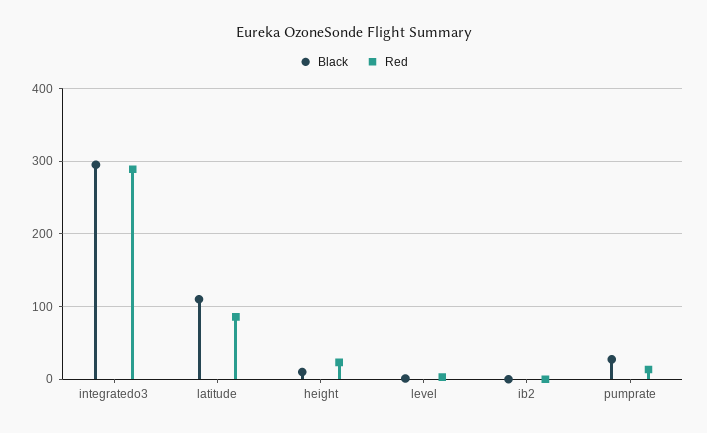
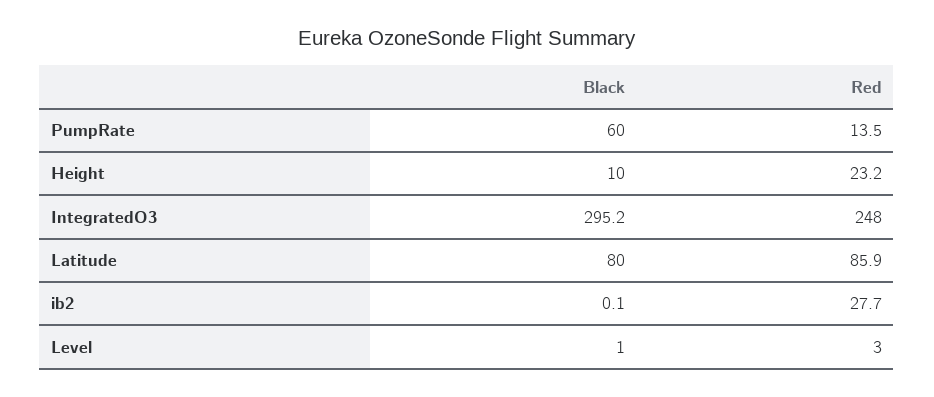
Red, integratedo3: 290 -> 248
Black, latitude: 110 -> 80
Red, ib2: 0 -> 27.7
Black, pumprate: 30 -> 60

